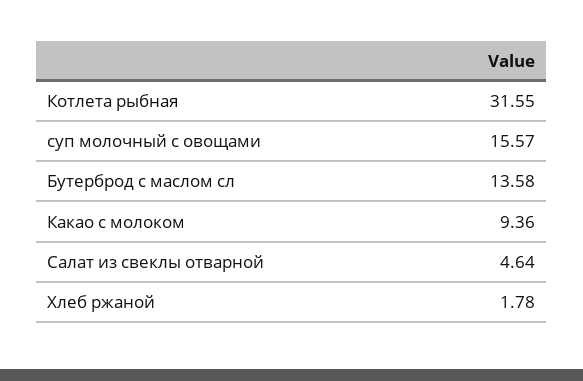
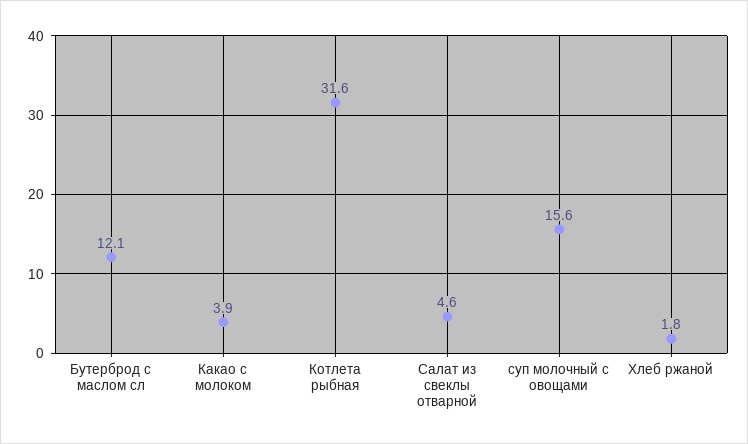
Бутерброд с маслом сл: 13.58 -> 12.1
Какао с молоком: 9.36 -> 3.9

